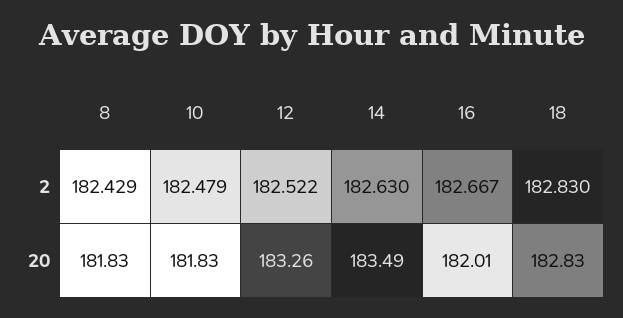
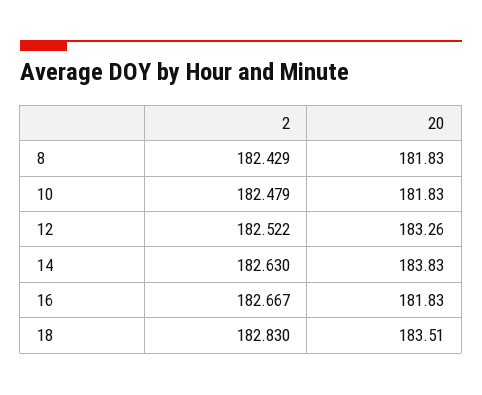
14, 20: 183.49 -> 183.83
16, 20: 182.01 -> 181.83
18, 20: 182.83 -> 183.51

